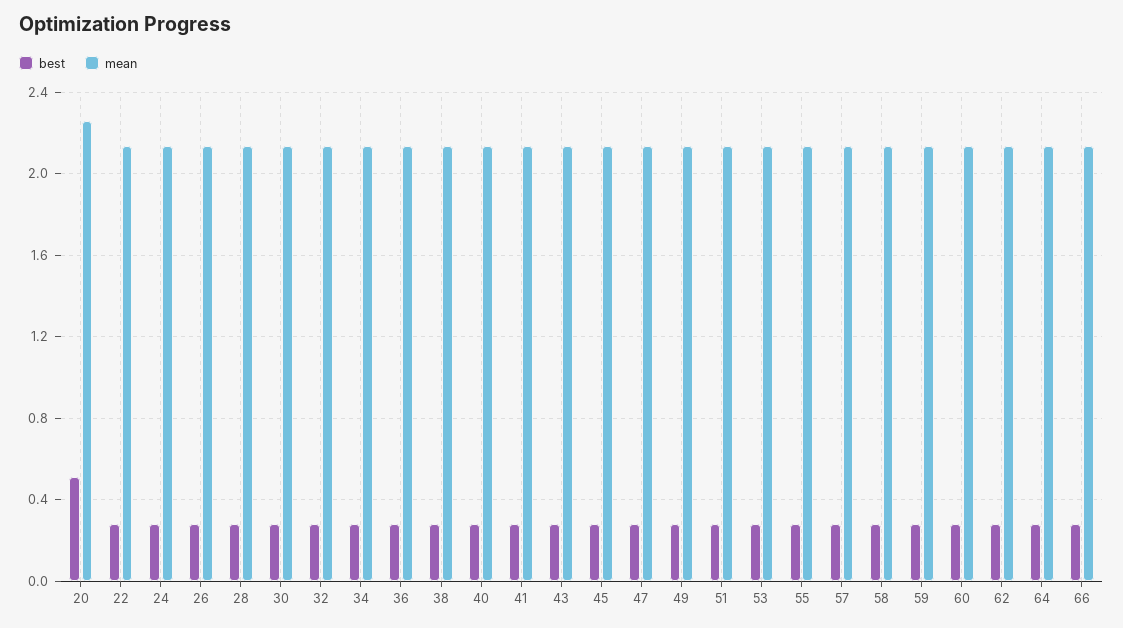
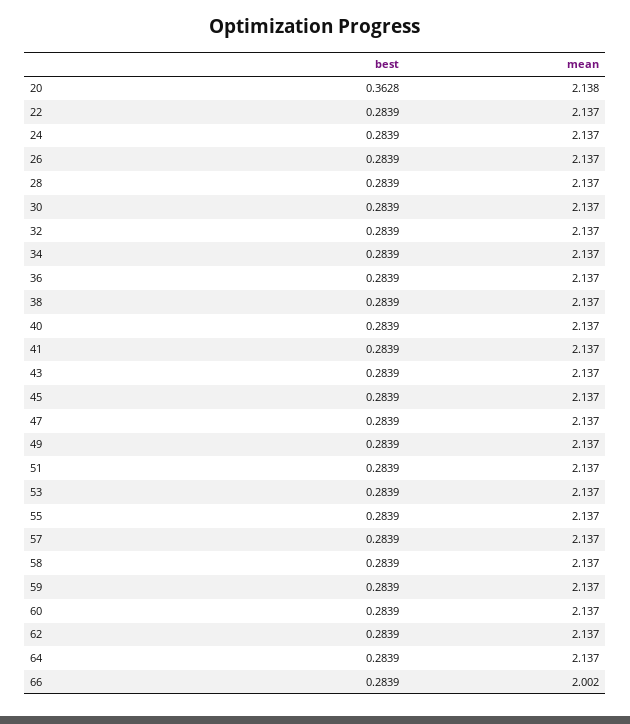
best, 20: 0.5 -> 0.3628
mean, 20: 2.25 -> 2.138
mean, 66: 2.15 -> 2.002

